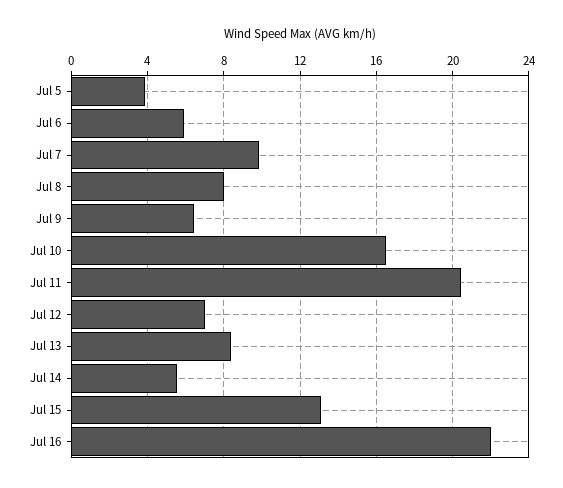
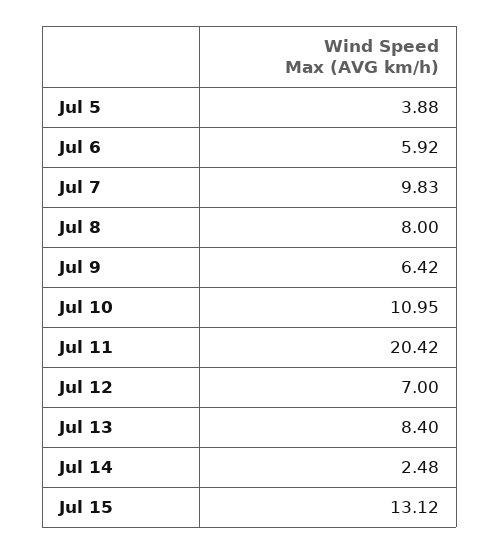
Jul 10: 16.5 -> 10.95
Jul 14: 5.5 -> 2.48
Jul 16: 22 -> none

